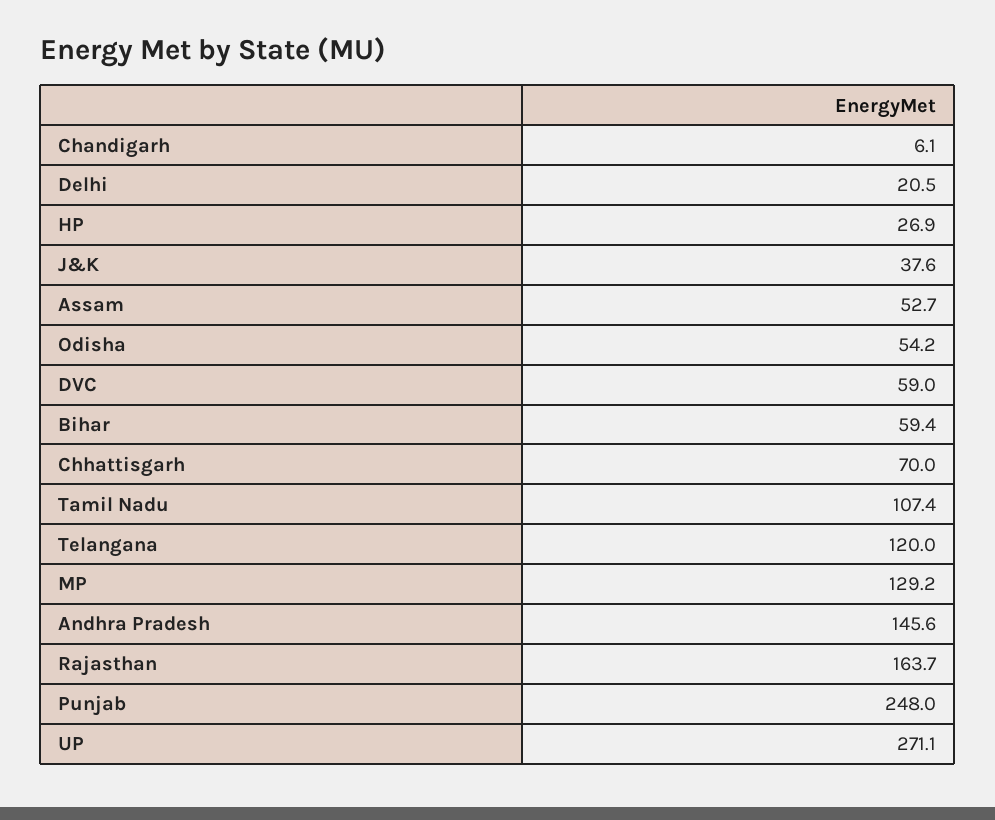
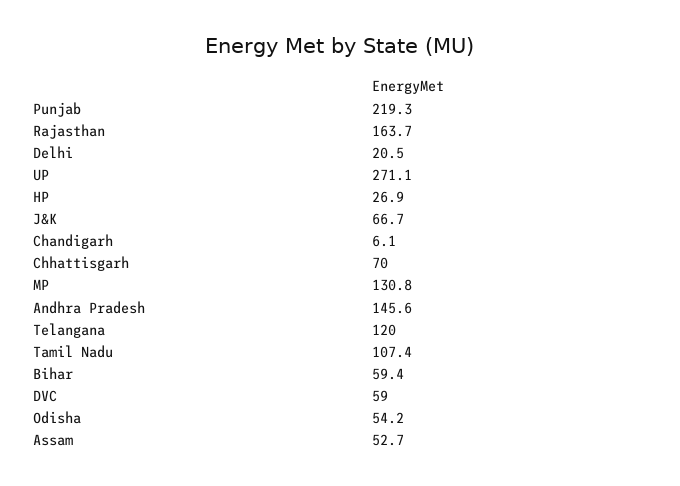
J&K: 37.6 -> 66.7
MP: 129.2 -> 130.8
Punjab: 248 -> 219.3

